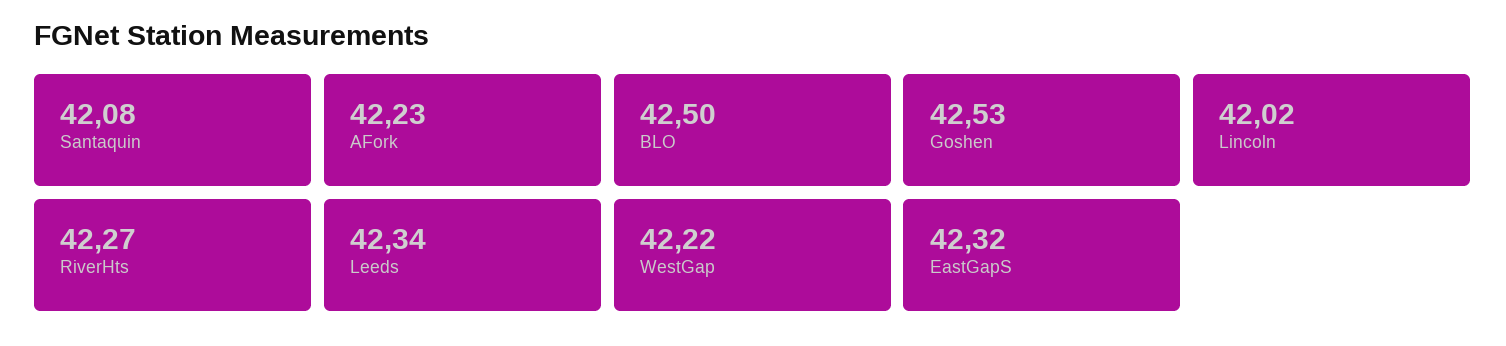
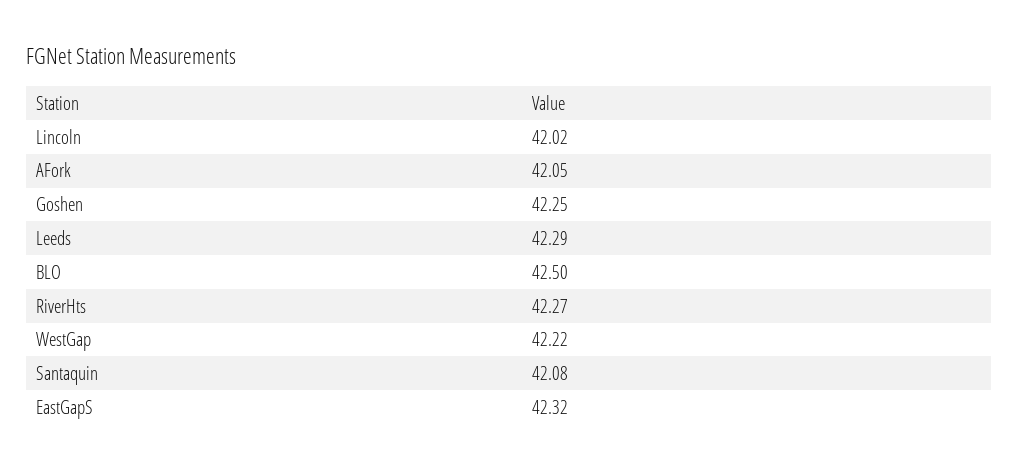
AFork: 42.23 -> 42.05
Goshen: 42.53 -> 42.25
Leeds: 42.34 -> 42.29

